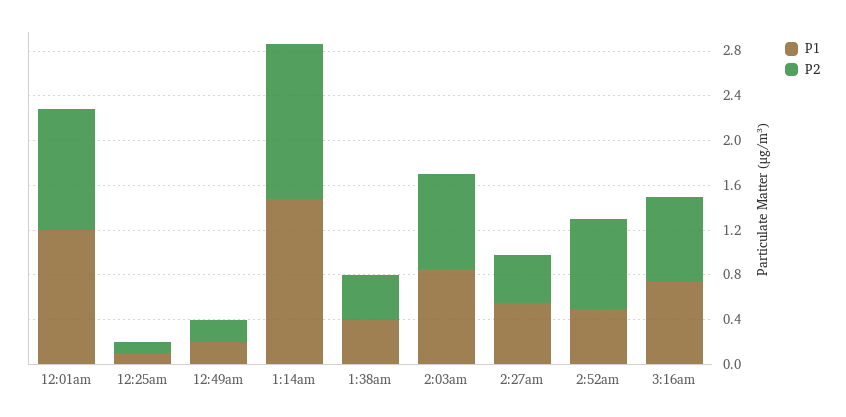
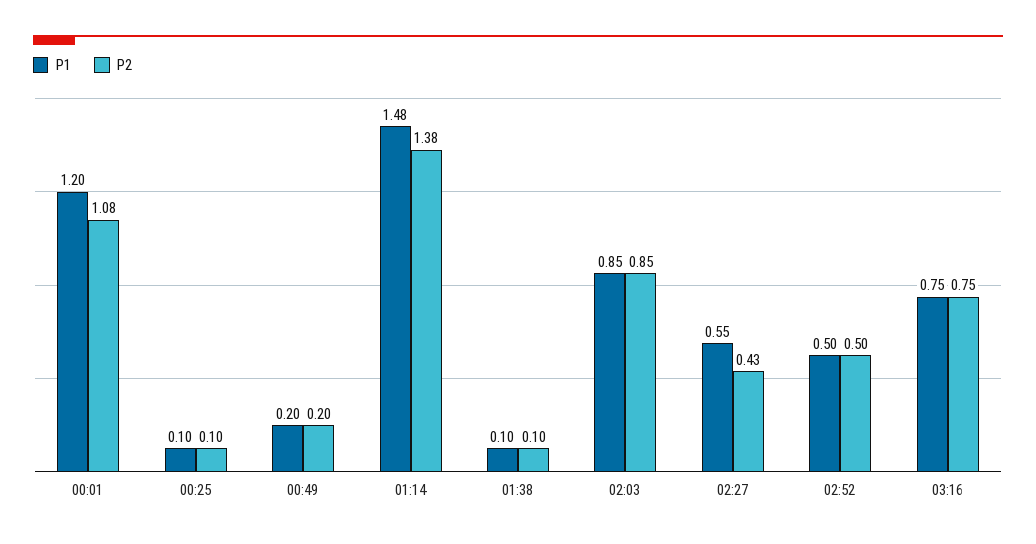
P1, 1:38am: 0.4 -> 0.1
P2, 1:38am: 0.4 -> 0.1
P2, 2:52am: 0.8 -> 0.5

